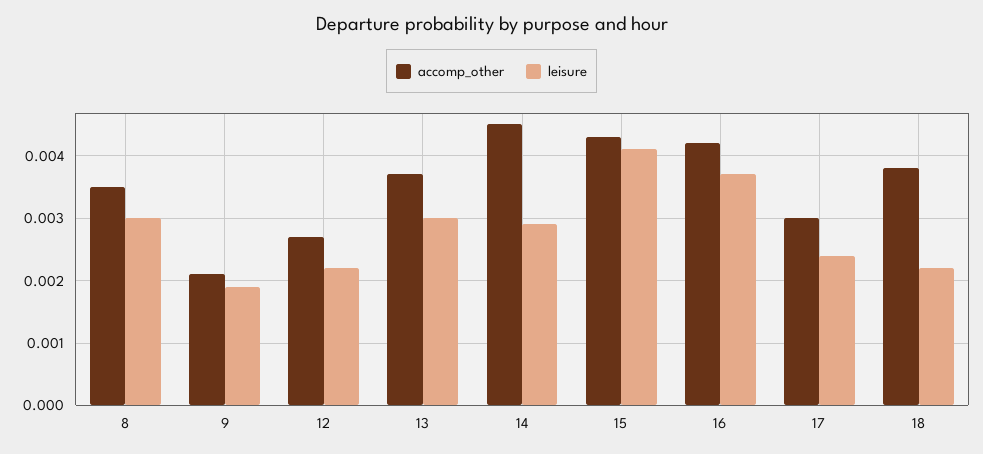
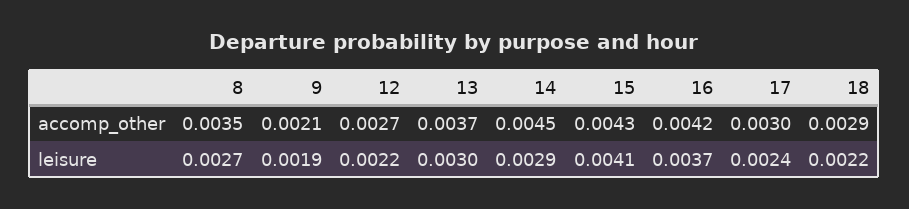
leisure, 8: 0.003 -> 0.0027
accomp_other, 18: 0.0038 -> 0.0029

